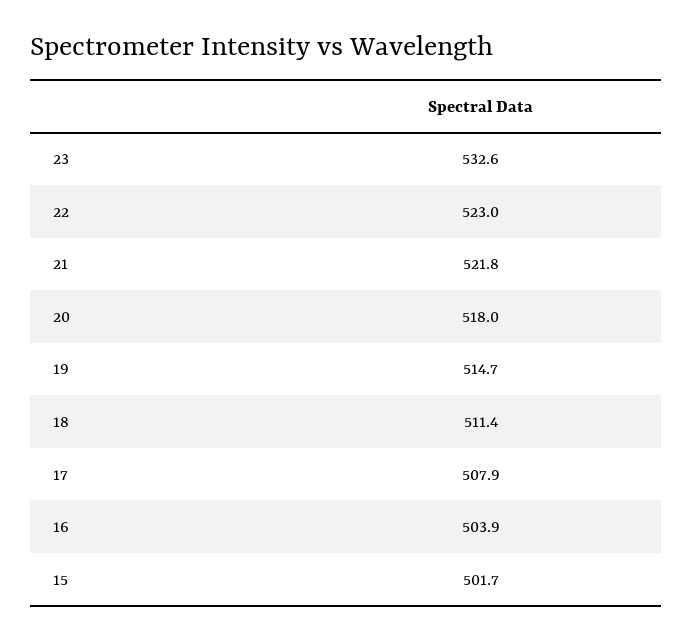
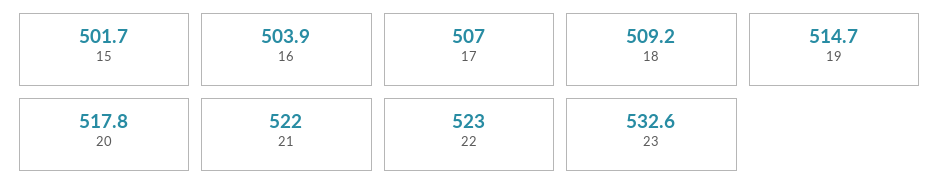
21: 521.8 -> 522
20: 518 -> 517.8
18: 511.4 -> 509.2
17: 507.9 -> 507

